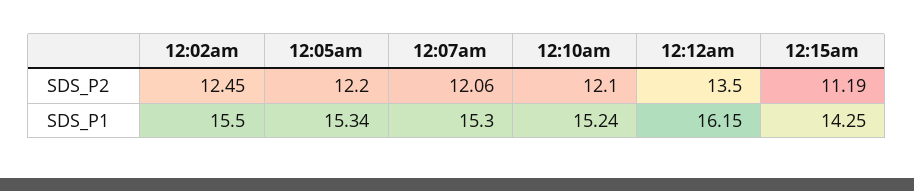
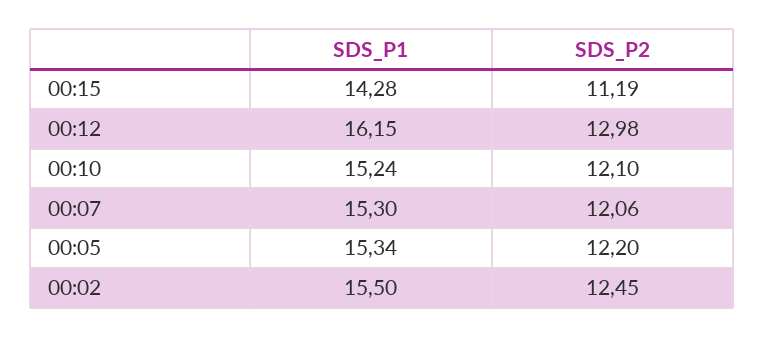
12:12am, SDS_P2: 13.5 -> 12.98
12:15am, SDS_P1: 14.25 -> 14.28

